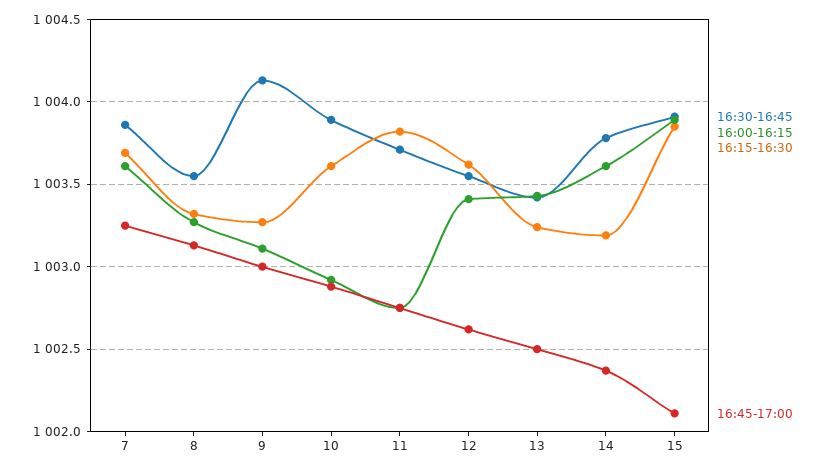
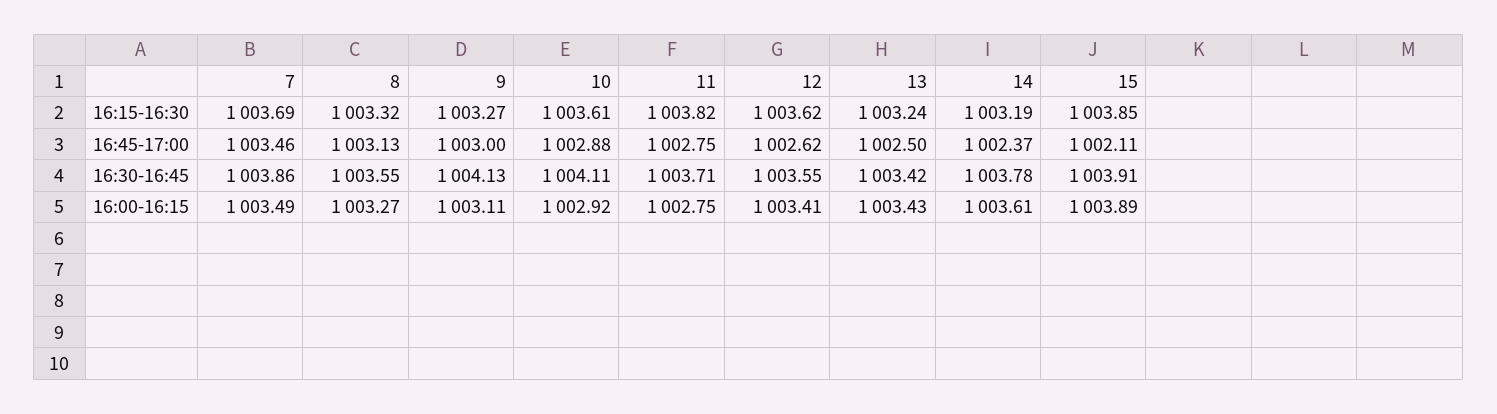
16:00-16:15, 7: 1003.6 -> 1003.49
16:45-17:00, 7: 1003.25 -> 1003.46
16:30-16:45, 10: 1003.9 -> 1004.11

